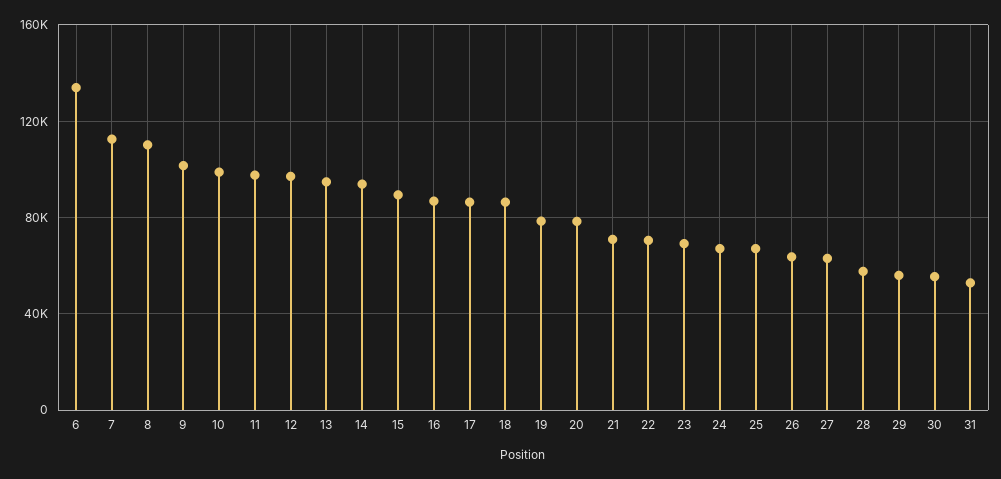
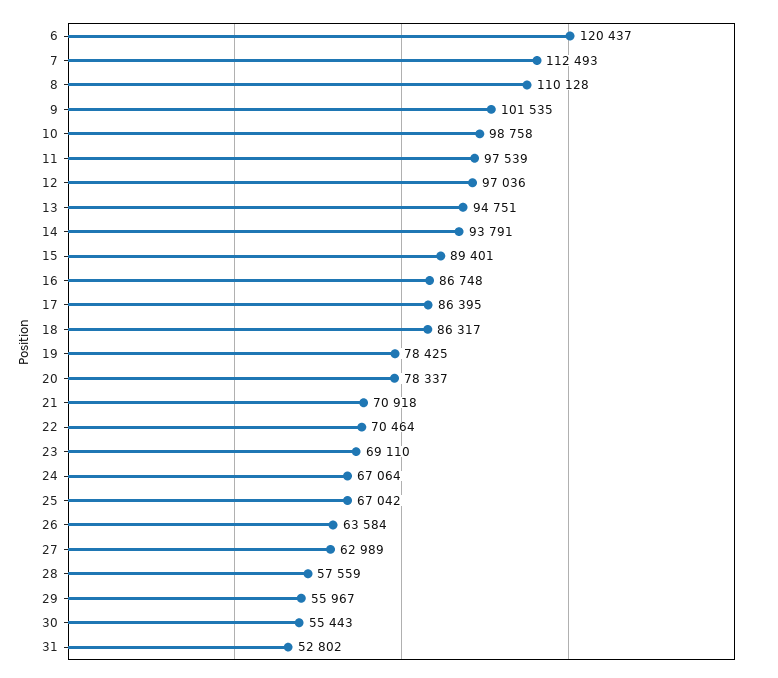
6: 135000 -> 120437

